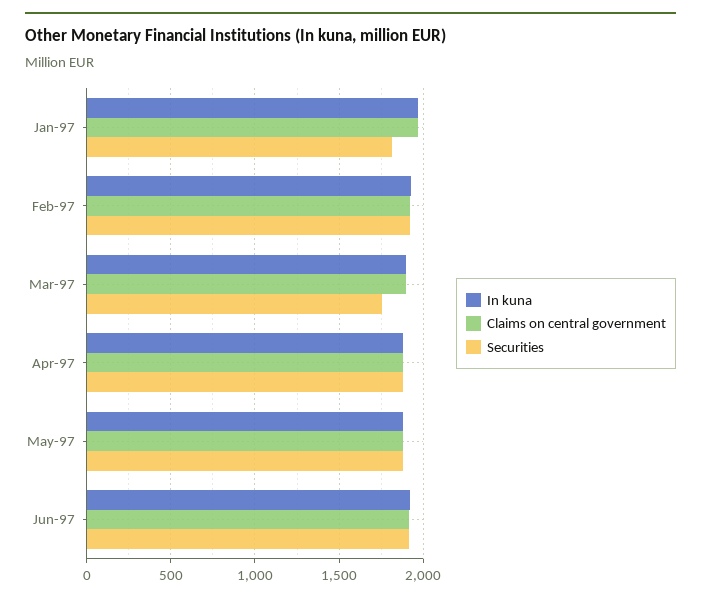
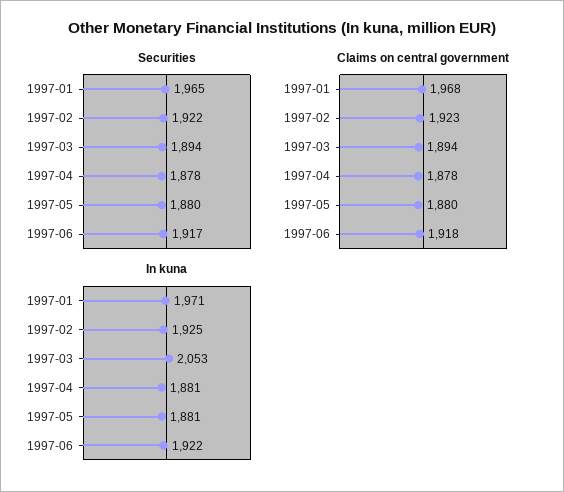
Securities, Jan-97: 1800 -> 1965
In kuna, Mar-97: 1900 -> 2053
Securities, Mar-97: 1750 -> 1894

